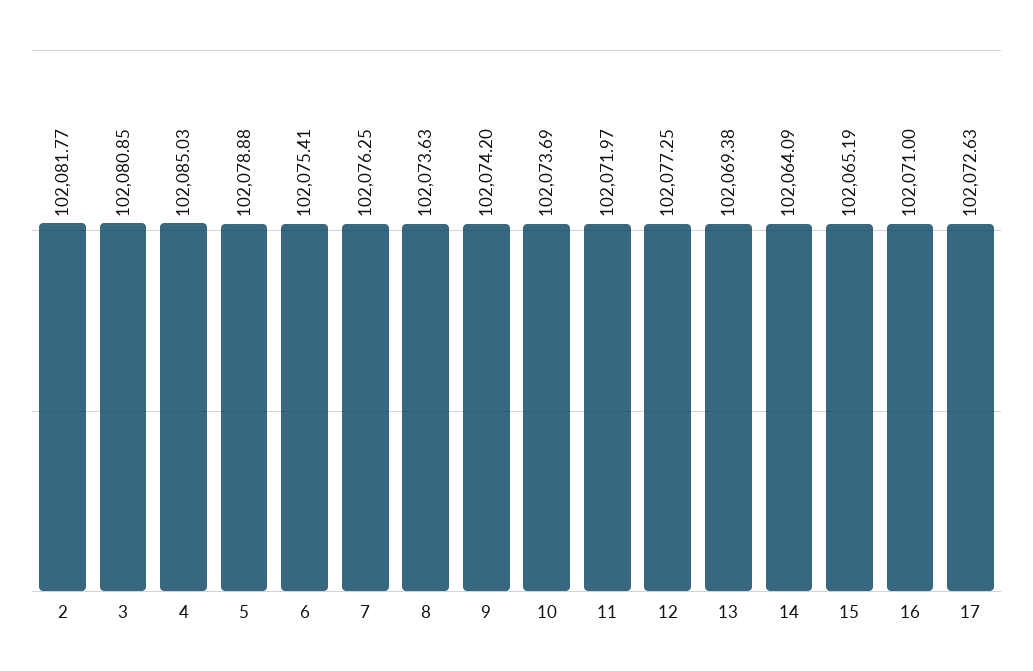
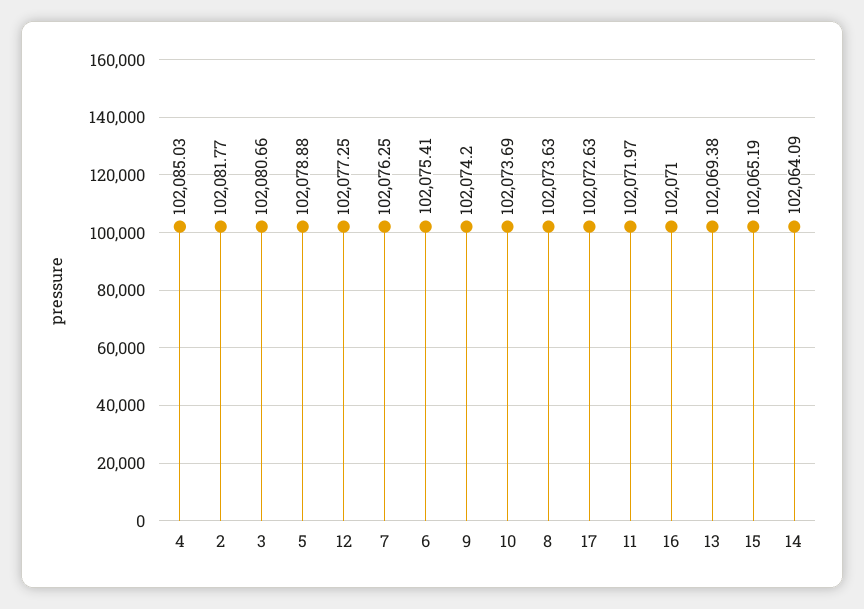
3: 102080.85 -> 102080.66

